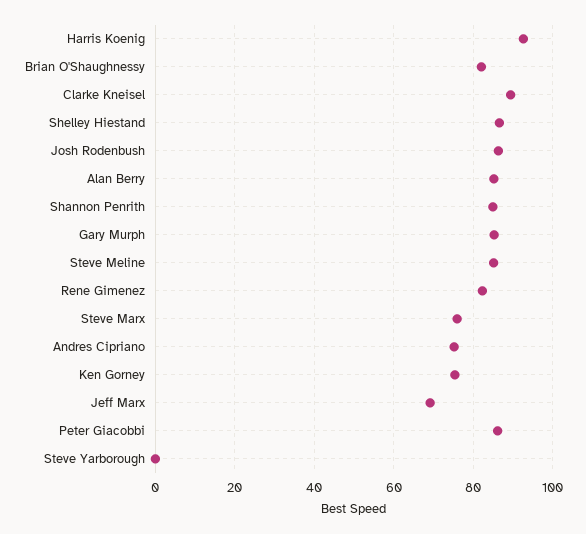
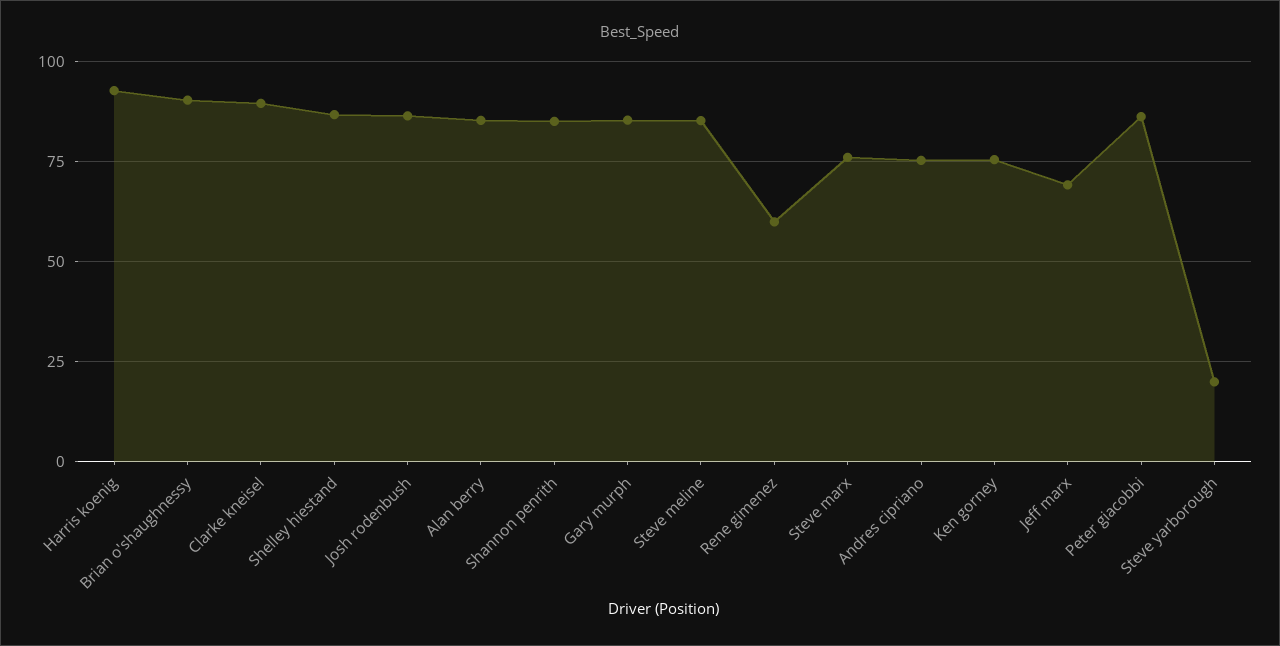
Brian O'Shaughnessy: 82 -> 90
Rene Gimenez: 82 -> 60
Steve Yarborough: 0 -> 20

